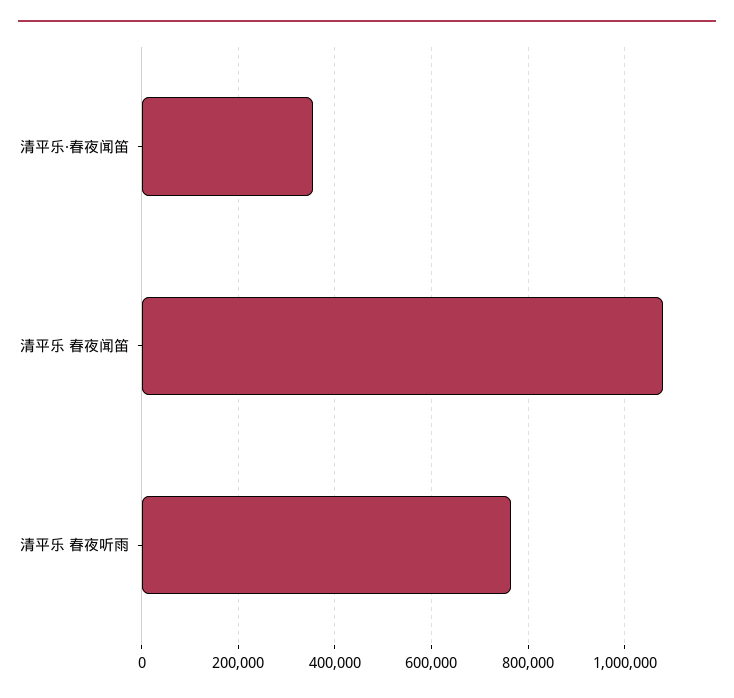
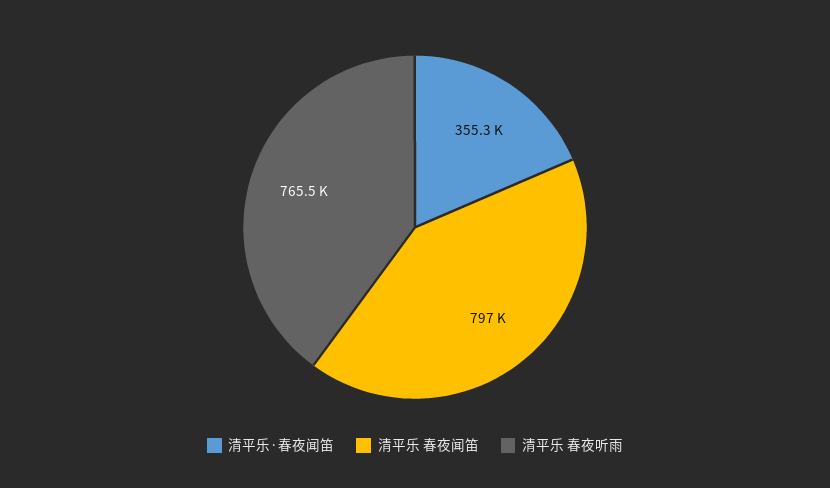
清平乐 春夜闻笛: 1080000 -> 797000

